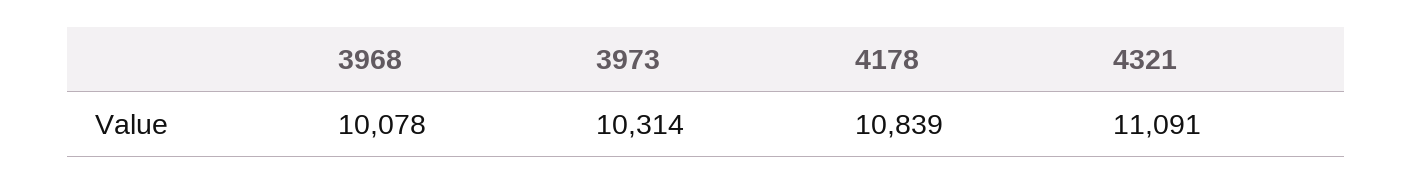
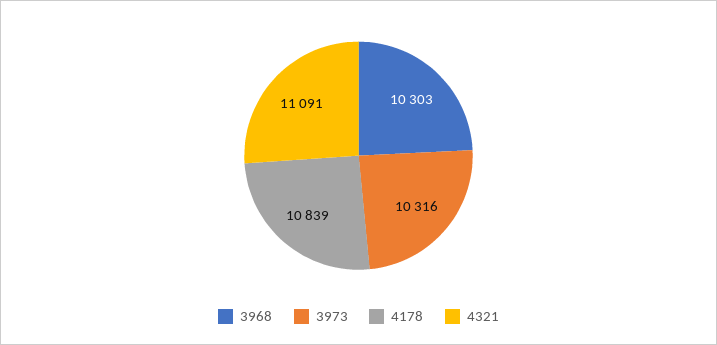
3968: 10078 -> 10303
3973: 10314 -> 10316

